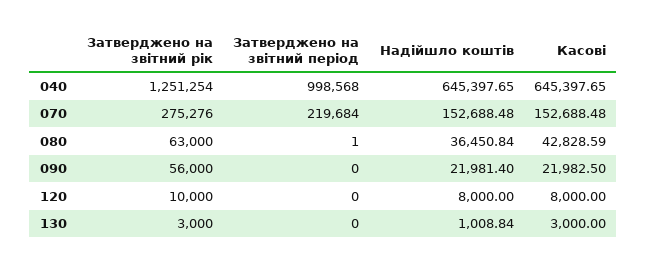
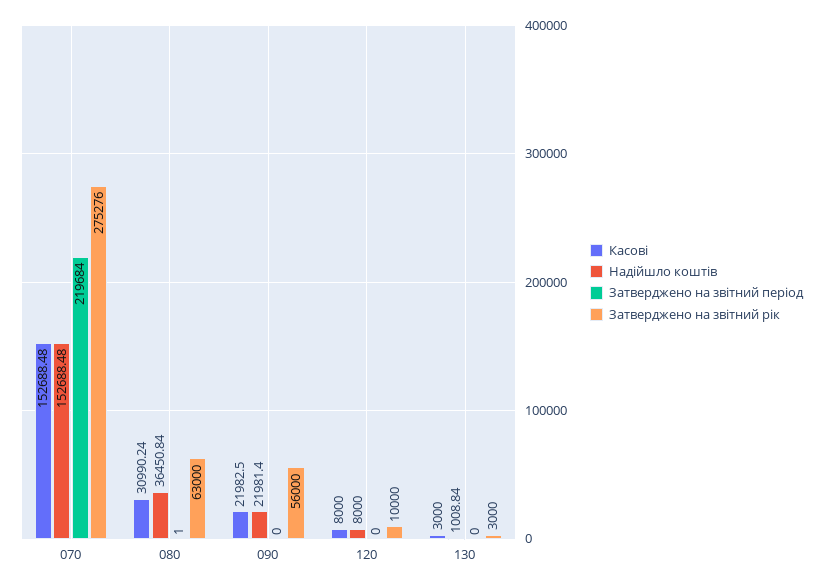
Затверджено на звітний рік, 040: 1251254 -> none
Затверджено на звітний період, 040: 998568 -> none
Надійшло коштів, 040: 645397.65 -> none
Касові, 040: 645397.65 -> none
Касові, 080: 42828.59 -> 30990.24

